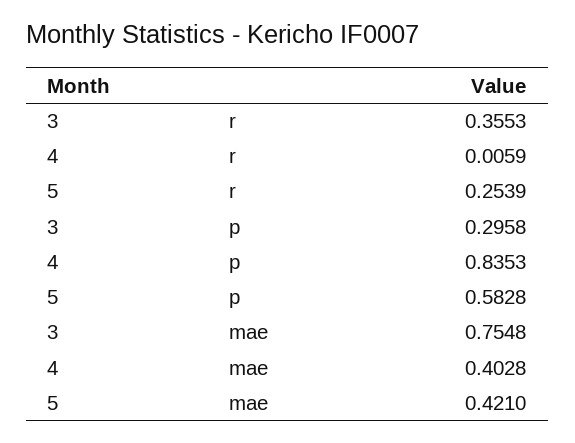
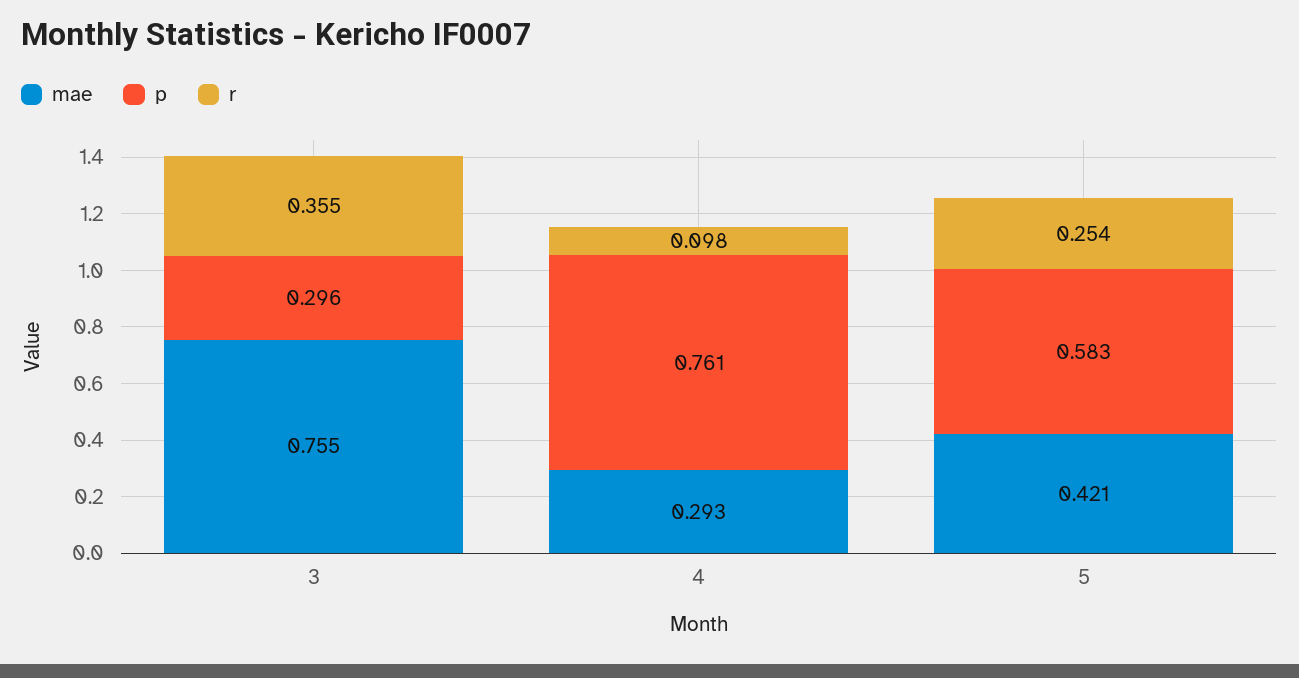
r, 4: 0.0059 -> 0.098
p, 4: 0.8353 -> 0.761
mae, 4: 0.4028 -> 0.293

